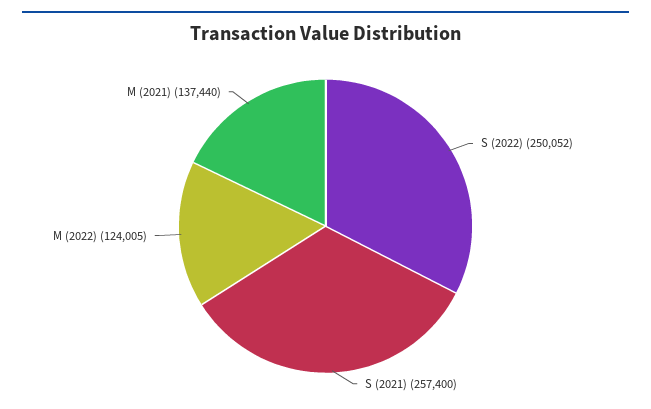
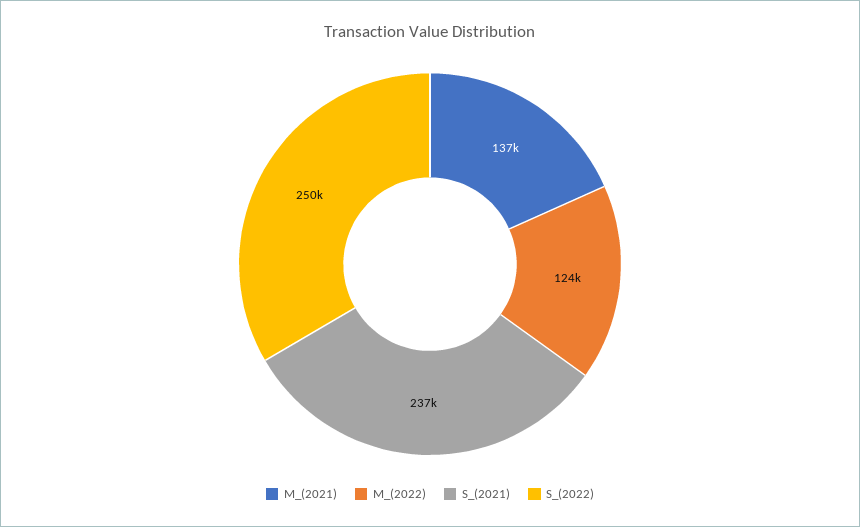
S (2021): 257400 -> 237000

